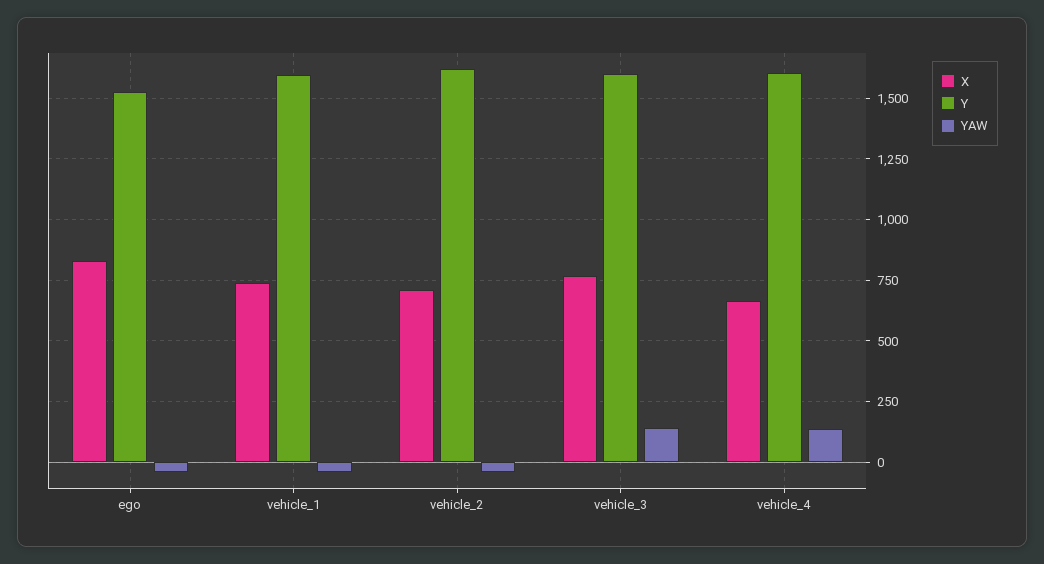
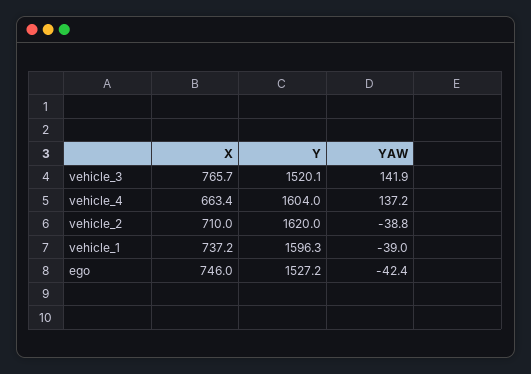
X, ego: 825 -> 746
Y, vehicle_3: 1600 -> 1520.1

